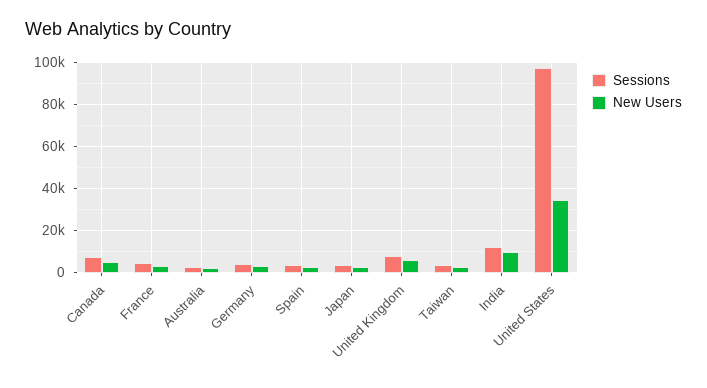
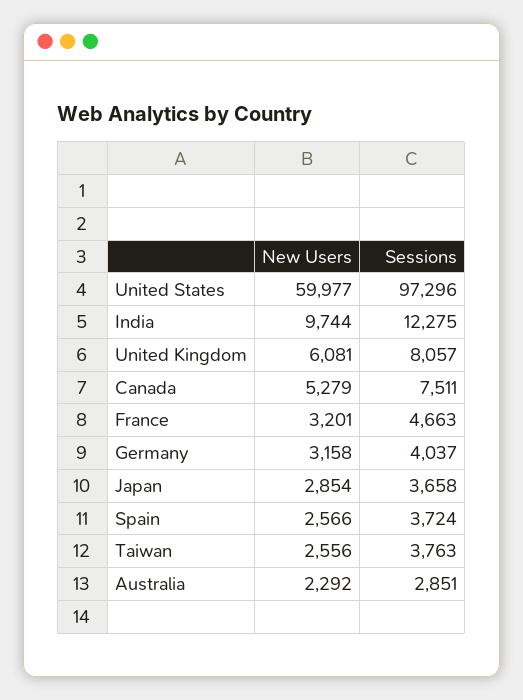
New Users, United States: 35000 -> 59977

